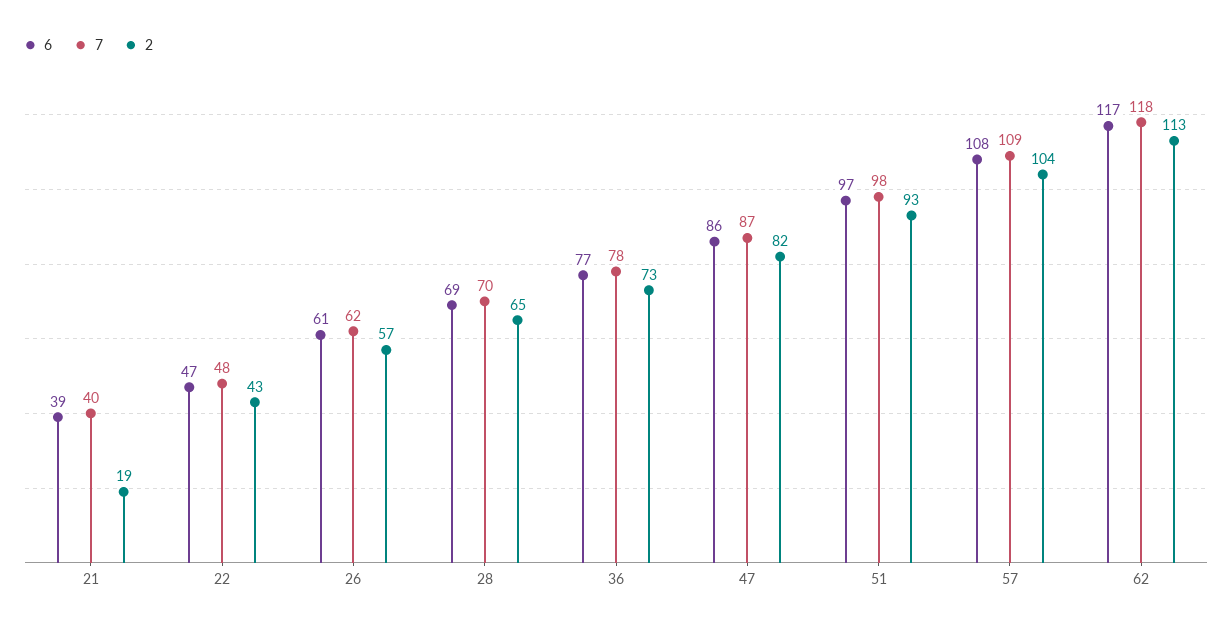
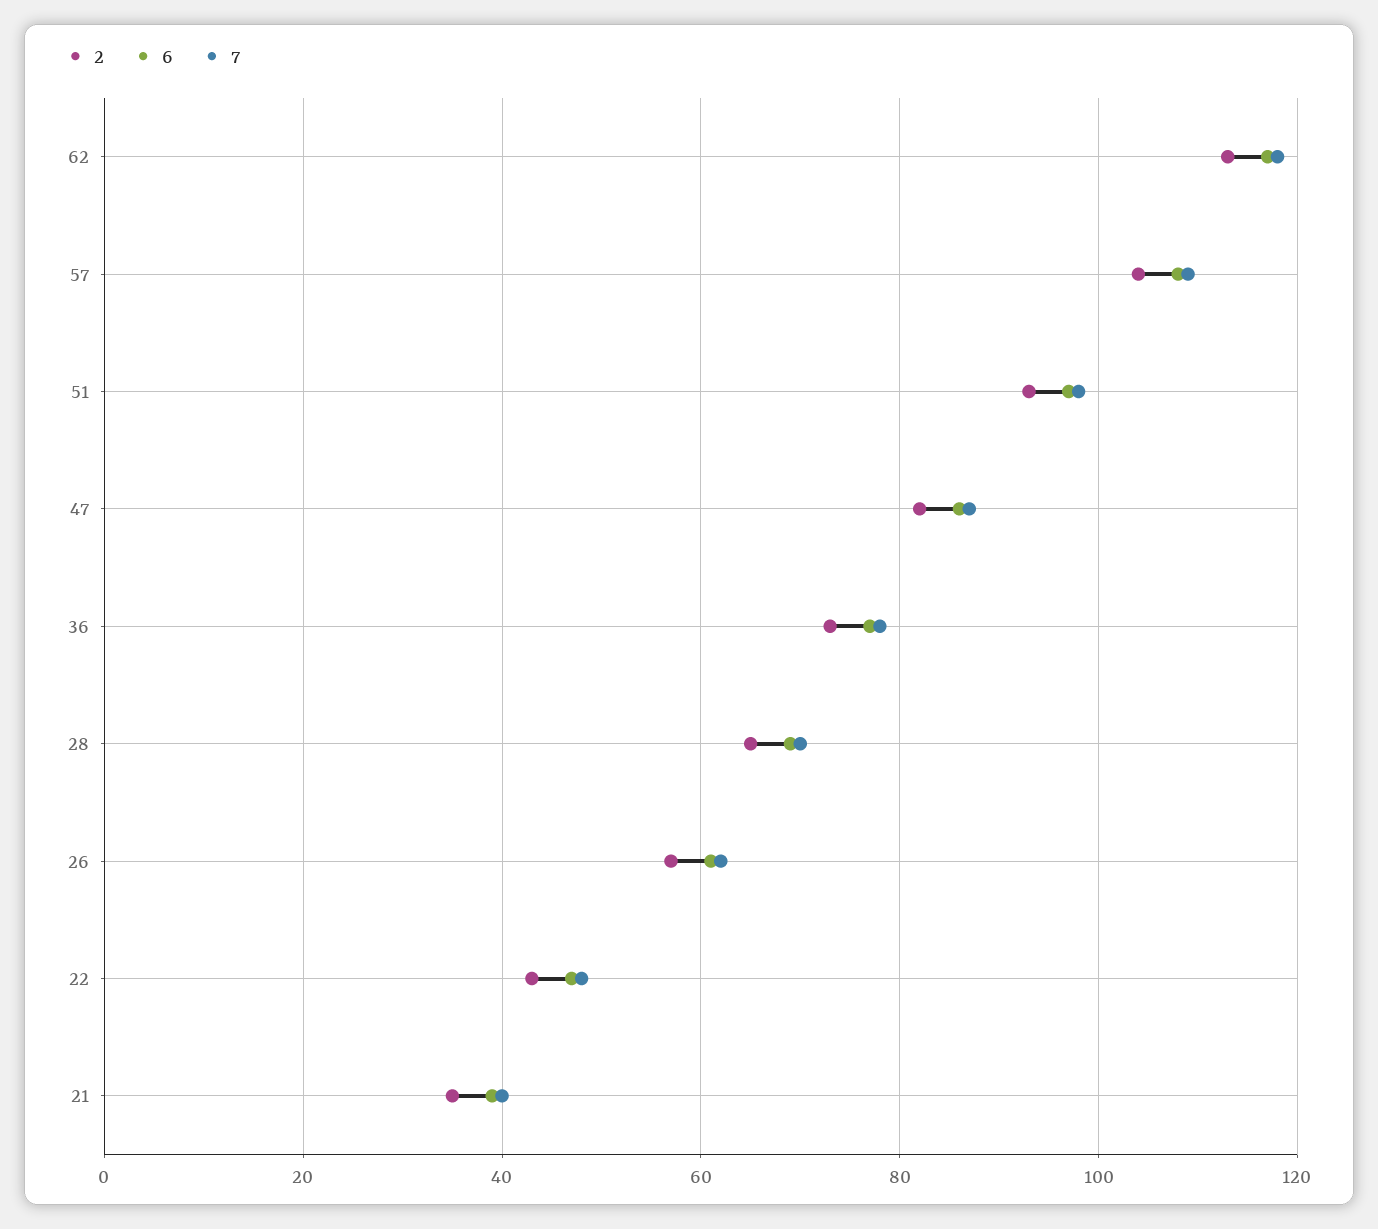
2, 21: 19 -> 35

